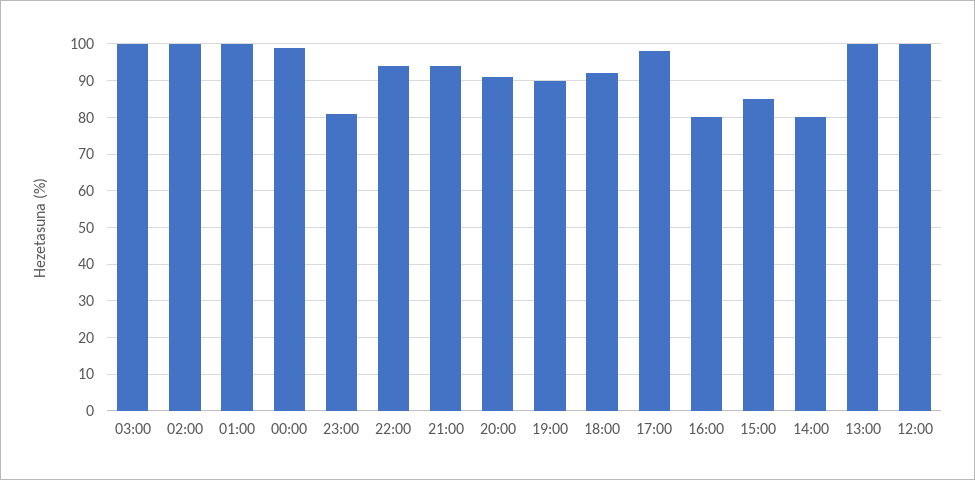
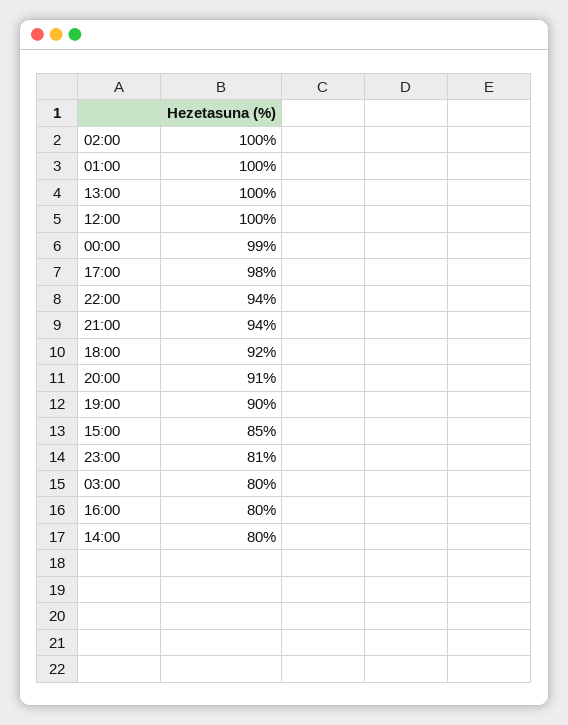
03:00: 100 -> 80

